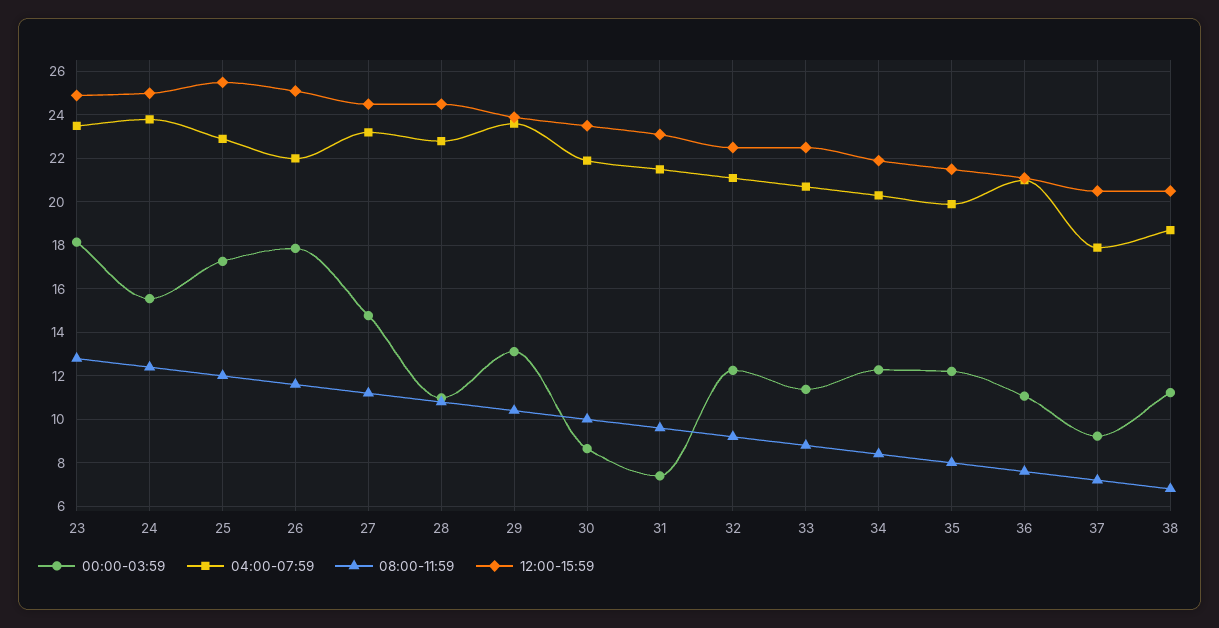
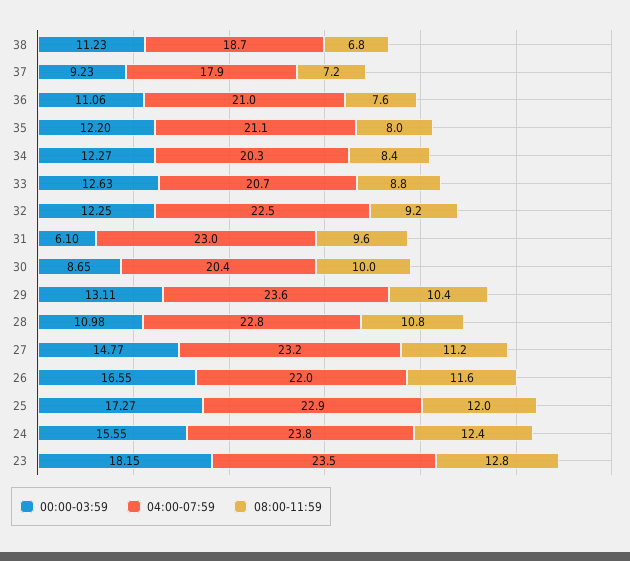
12:00-15:59, 23: 25 -> none
12:00-15:59, 24: 25 -> none
12:00-15:59, 25: 25.5 -> none
00:00-03:59, 26: 18 -> 16.55
12:00-15:59, 26: 25 -> none
12:00-15:59, 27: 24.5 -> none
12:00-15:59, 28: 24.5 -> none
12:00-15:59, 29: 24 -> none
04:00-07:59, 30: 22 -> 20.4
12:00-15:59, 30: 23.5 -> none
00:00-03:59, 31: 7.5 -> 6.1
04:00-07:59, 31: 21.5 -> 23
12:00-15:59, 31: 23 -> none
04:00-07:59, 32: 21 -> 22.5
12:00-15:59, 32: 22.5 -> none
00:00-03:59, 33: 11.5 -> 12.63
12:00-15:59, 33: 22.5 -> none
12:00-15:59, 34: 22 -> none
04:00-07:59, 35: 20 -> 21.1
12:00-15:59, 35: 21.5 -> none
12:00-15:59, 36: 21 -> none
12:00-15:59, 37: 20.5 -> none
12:00-15:59, 38: 20.5 -> none

